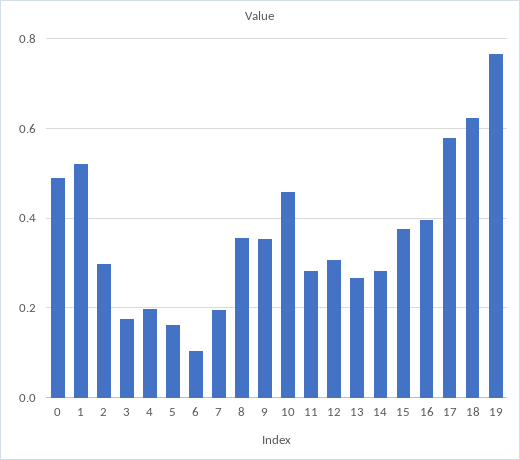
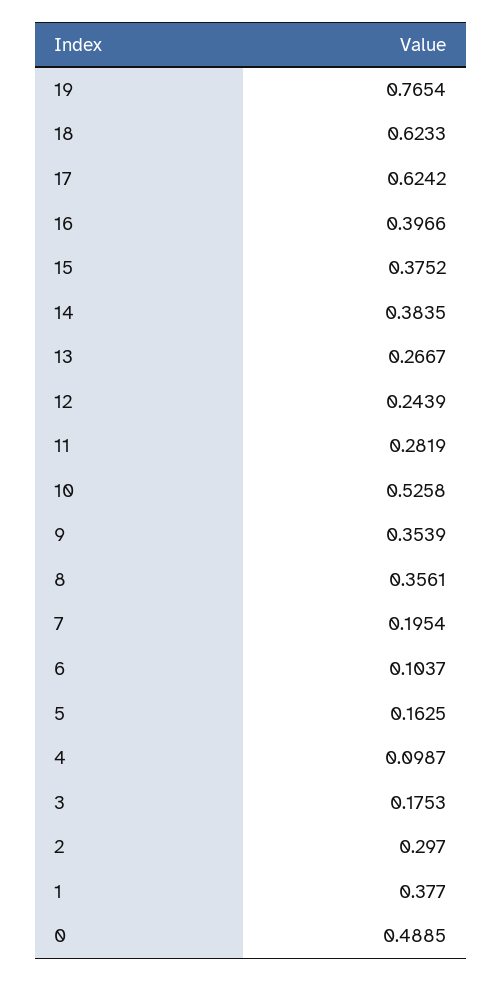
1: 0.52 -> 0.377
4: 0.2 -> 0.0987
10: 0.46 -> 0.5258
12: 0.3 -> 0.2439
14: 0.28 -> 0.3835
17: 0.58 -> 0.6242

